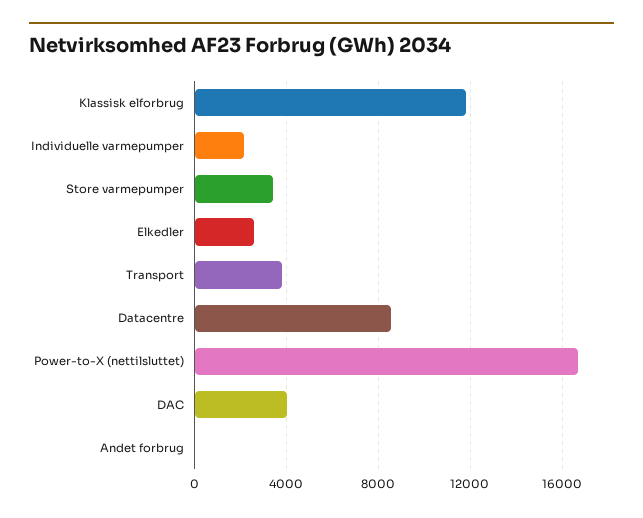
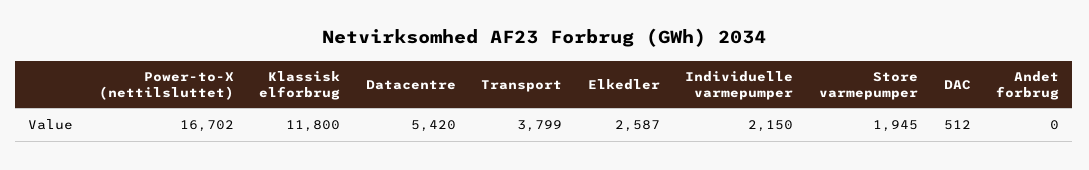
Store varmepumper: 3500 -> 1945
Datacentre: 8500 -> 5420
DAC: 4000 -> 512

